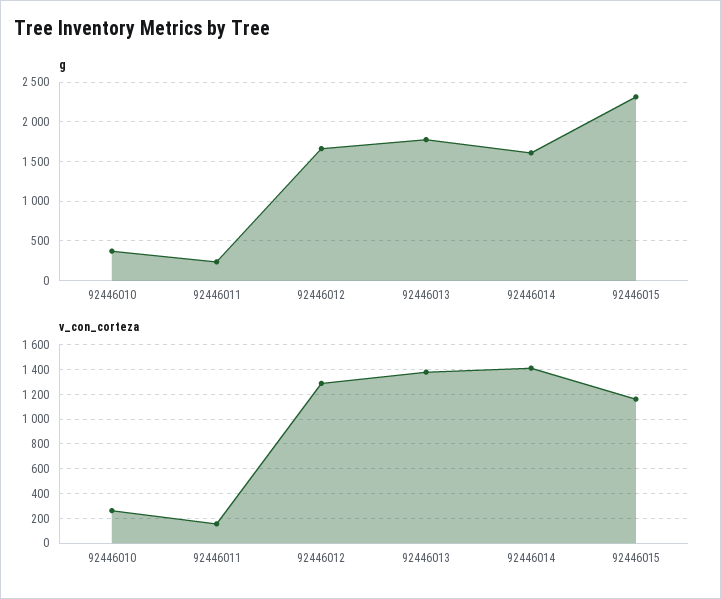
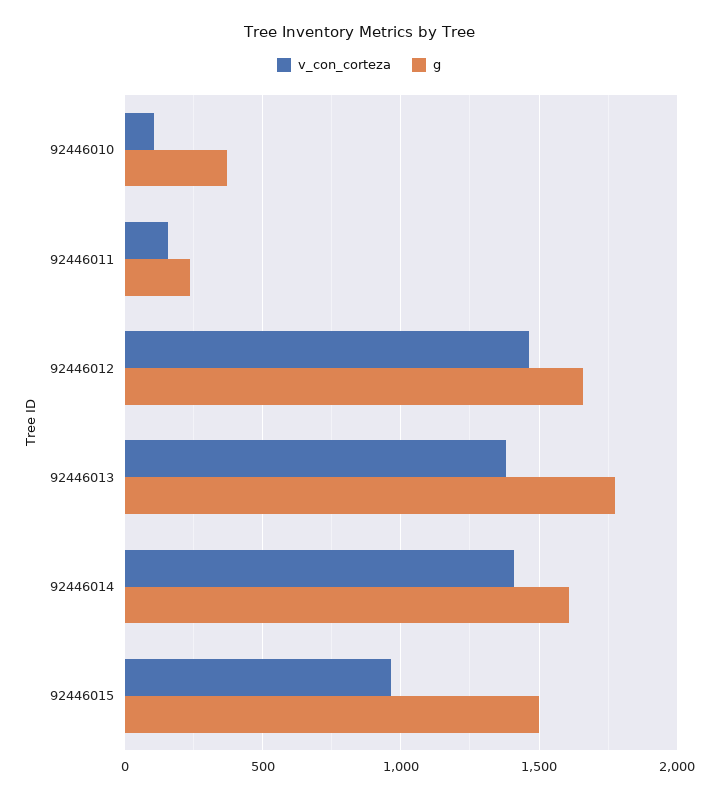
g, 92446015: 2300 -> 1500
v_con_corteza, 92446010: 250 -> 100
v_con_corteza, 92446012: 1300 -> 1450
v_con_corteza, 92446015: 1150 -> 950

